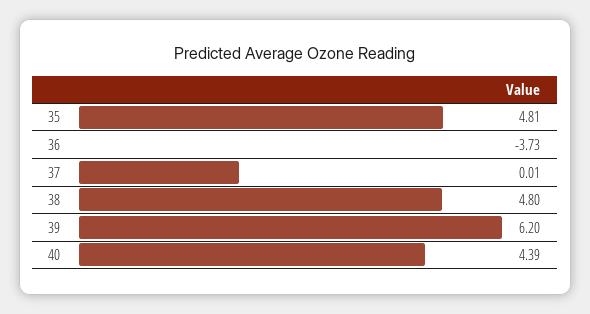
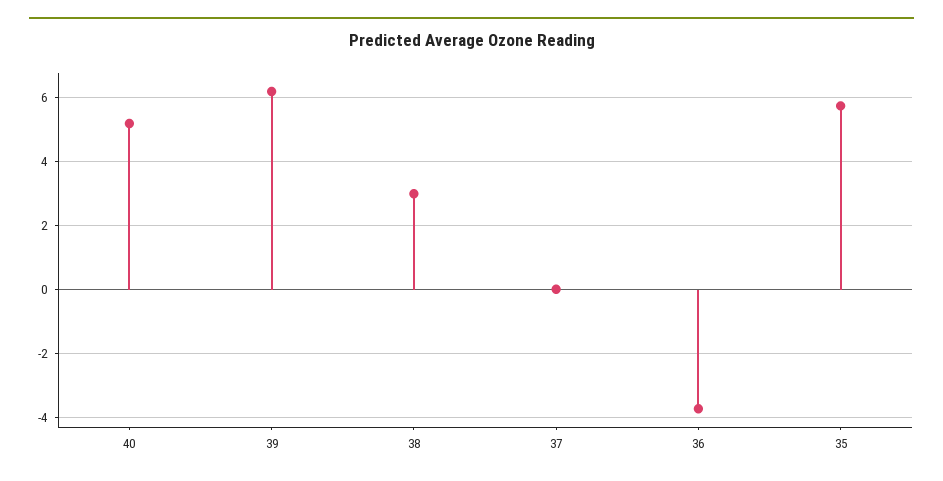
35: 4.81 -> 5.8
38: 4.8 -> 3
40: 4.39 -> 5.2

